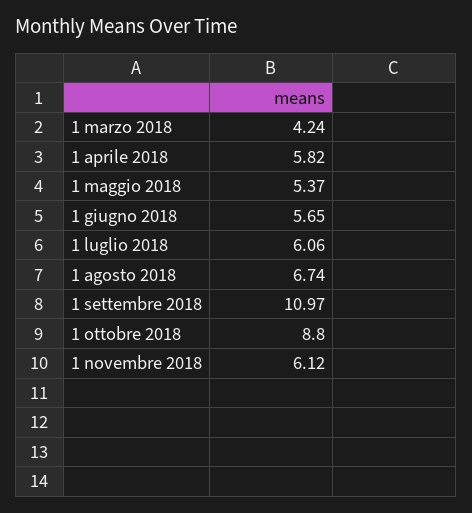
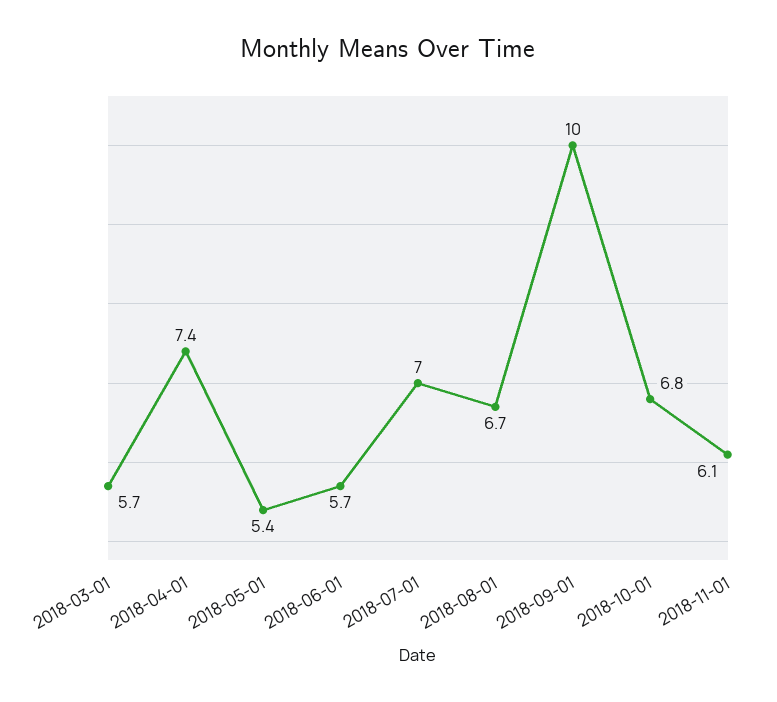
1 marzo 2018: 4.24 -> 5.7
1 aprile 2018: 5.82 -> 7.4
1 luglio 2018: 6.06 -> 7
1 settembre 2018: 10.97 -> 10
1 ottobre 2018: 8.8 -> 6.8

